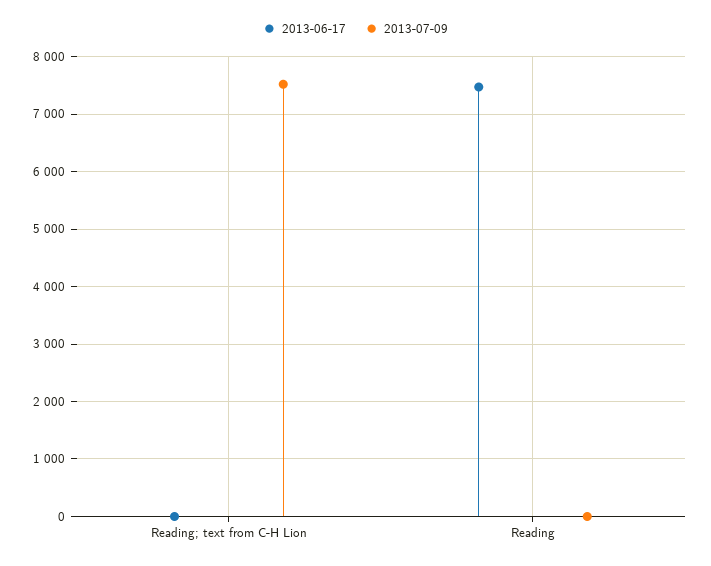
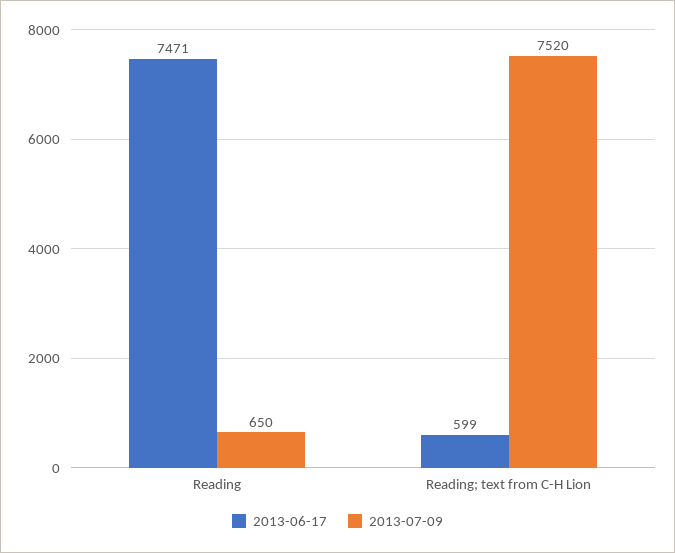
2013-06-17, Reading; text from C-H Lion: 0 -> 599
2013-07-09, Reading: 0 -> 650

